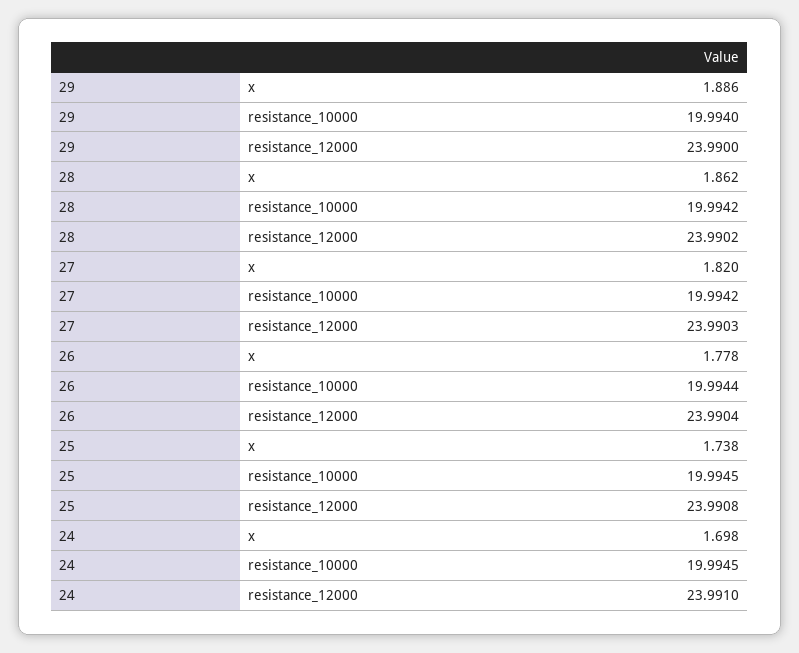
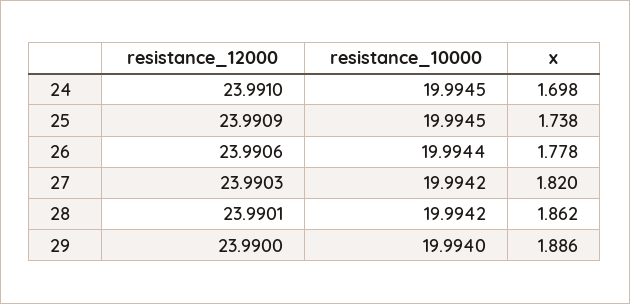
28, resistance_12000: 23.9902 -> 23.9901
26, resistance_12000: 23.9904 -> 23.9906
25, resistance_12000: 23.9908 -> 23.9909

